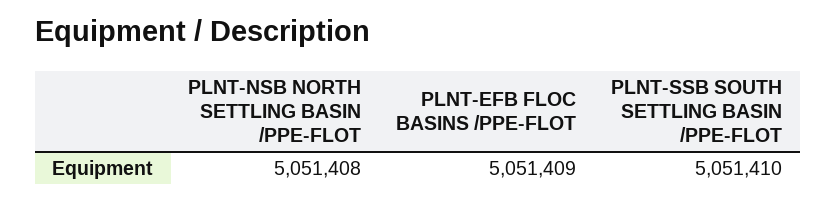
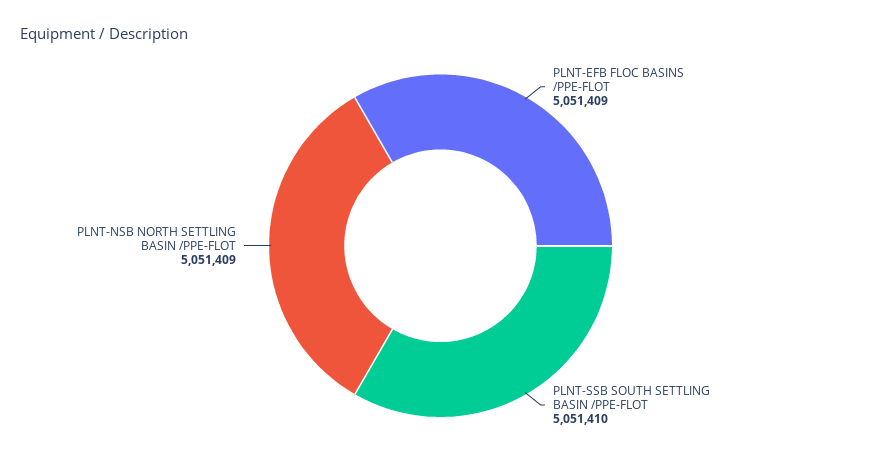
PLNT-NSB NORTH SETTLING BASIN /PPE-FLOT: 5051408 -> 5051409

